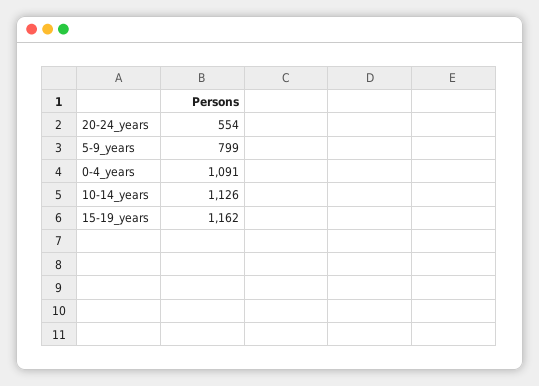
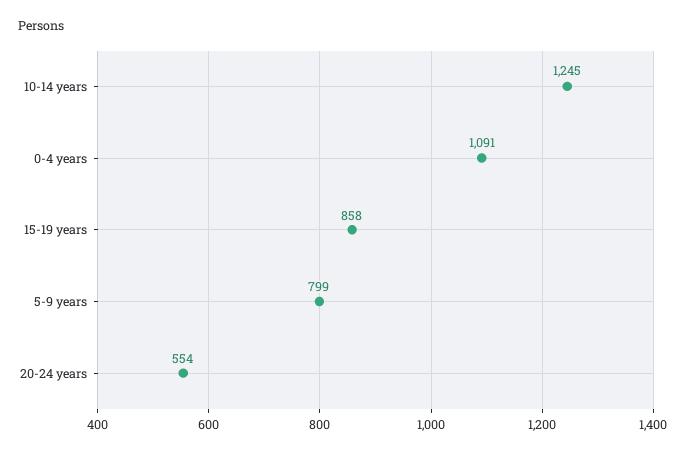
10-14_years: 1126 -> 1245
15-19_years: 1162 -> 858

